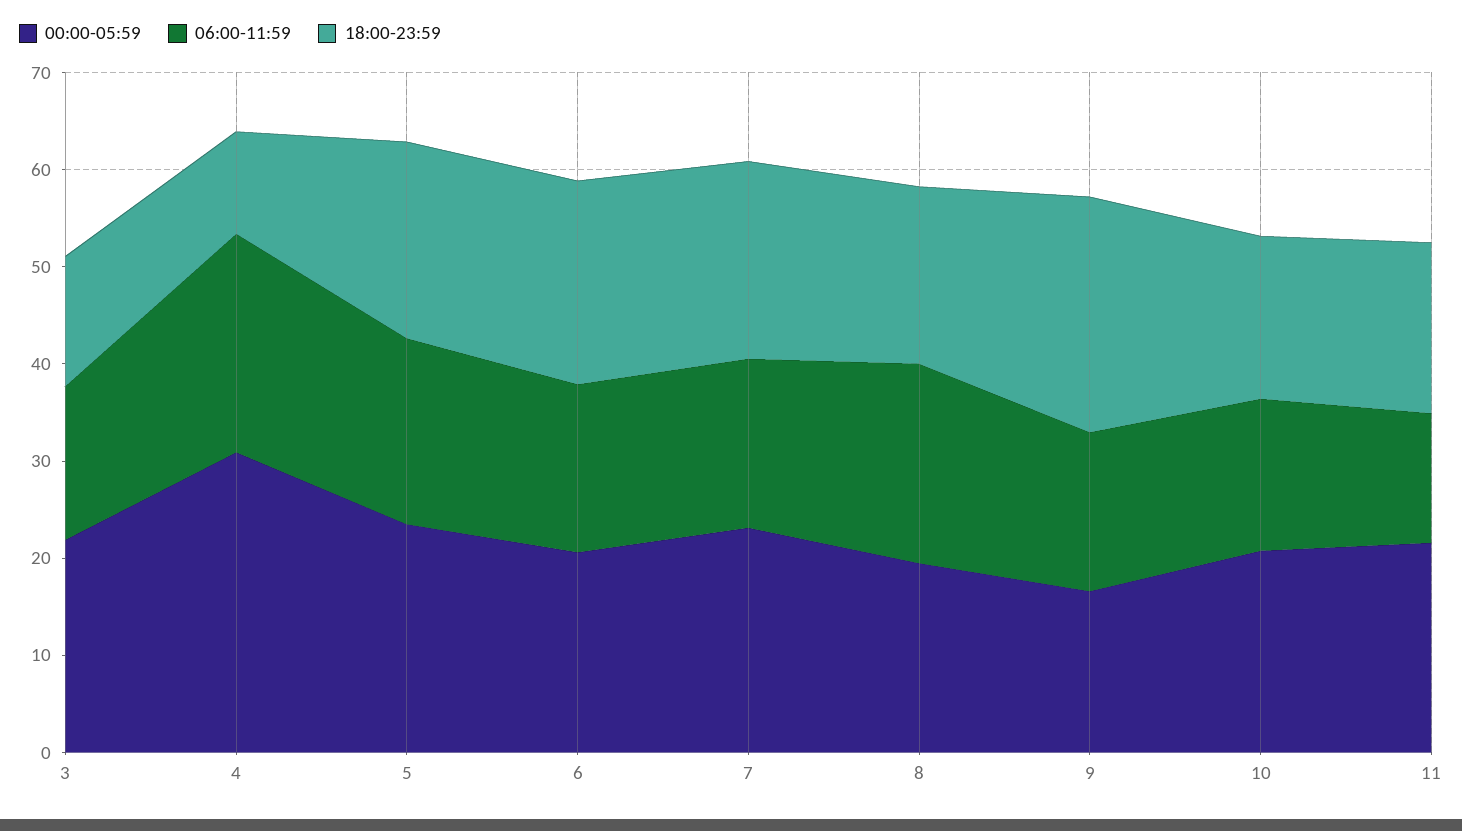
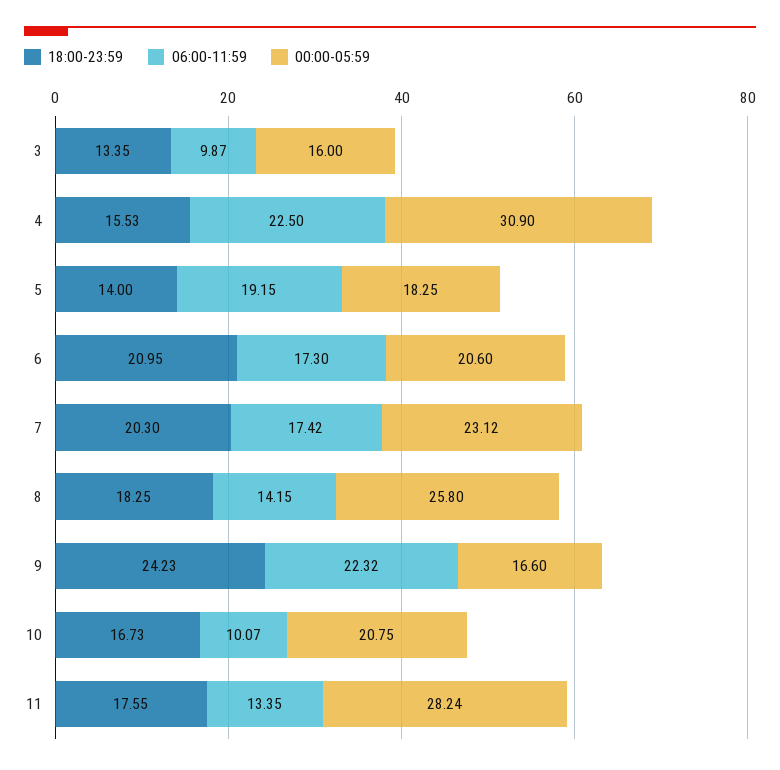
00:00-05:59, 3: 22 -> 16
06:00-11:59, 3: 16 -> 9.87
18:00-23:59, 4: 10 -> 15.53
00:00-05:59, 5: 24 -> 18.25
18:00-23:59, 5: 20 -> 14
00:00-05:59, 8: 20 -> 25.8
06:00-11:59, 8: 20 -> 14.15
06:00-11:59, 9: 16 -> 22.32
06:00-11:59, 10: 16 -> 10.07
00:00-05:59, 11: 22 -> 28.24

